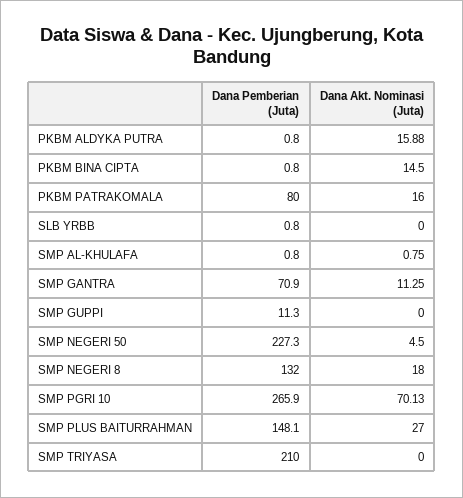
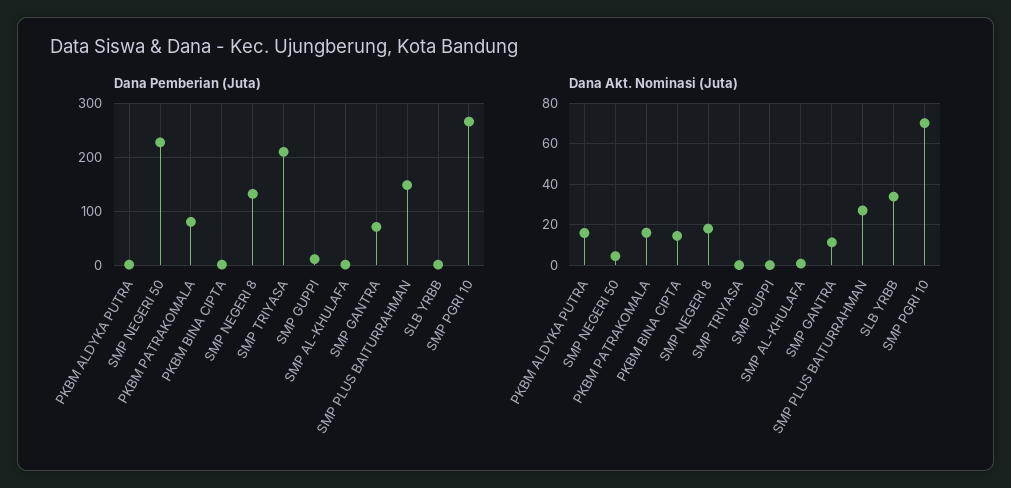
Dana Akt. Nominasi (Juta), SLB YRBB: 0 -> 35

